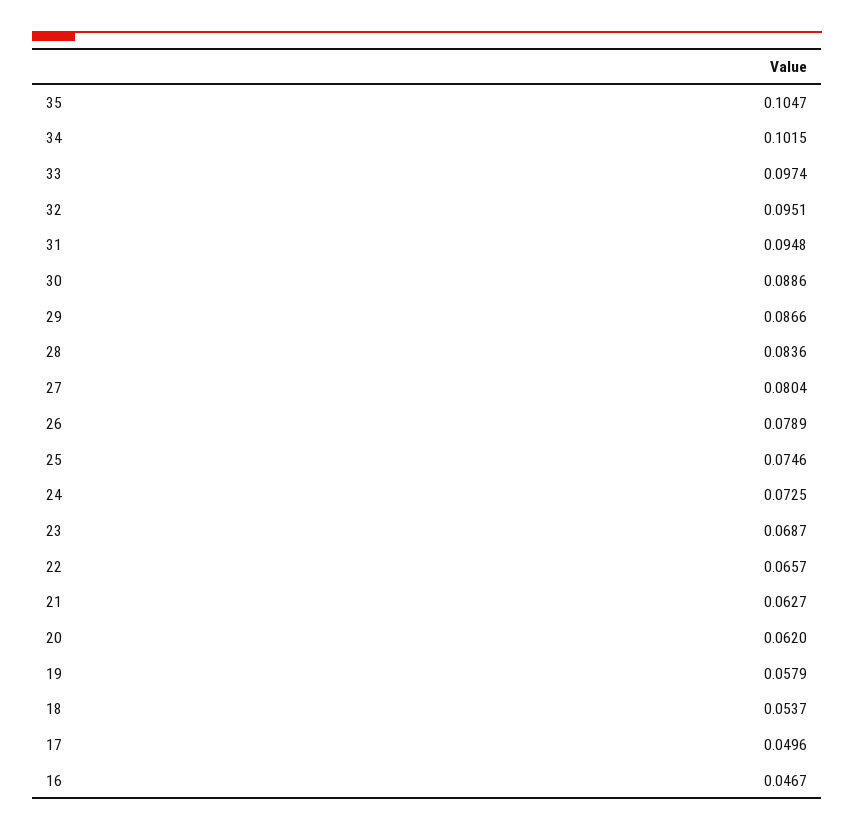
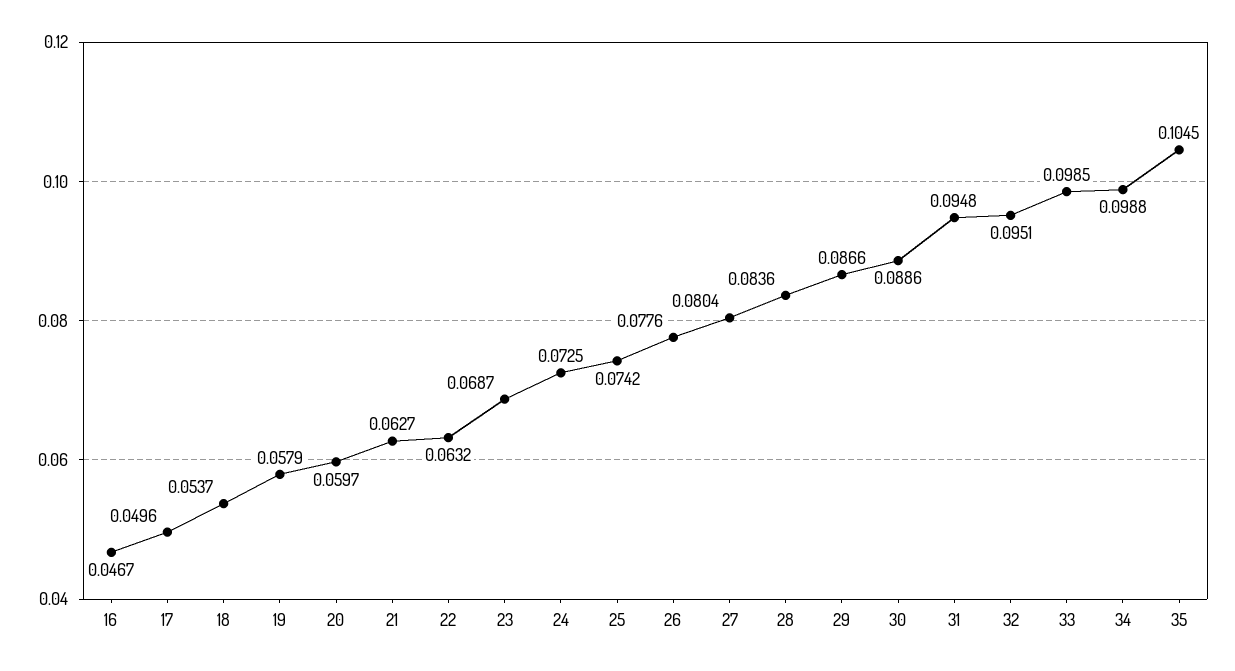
35: 0.1047 -> 0.1045
34: 0.1015 -> 0.0988
33: 0.0974 -> 0.0985
26: 0.0789 -> 0.0776
25: 0.0746 -> 0.0742
22: 0.0657 -> 0.0632
20: 0.062 -> 0.0597

